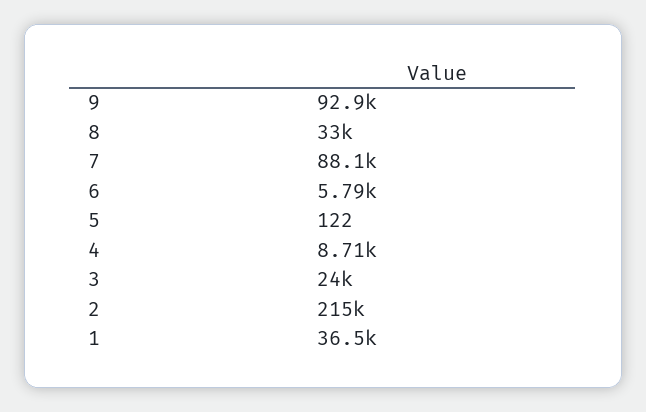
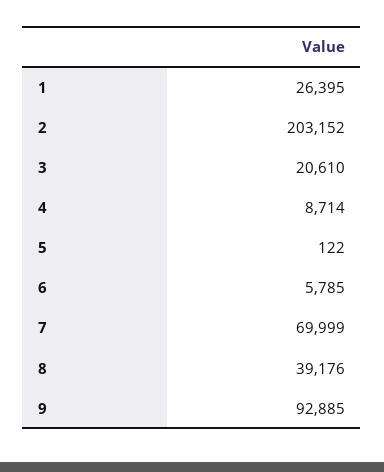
8: 33000 -> 39176
7: 88100 -> 69999
3: 24000 -> 20610
2: 215000 -> 203152
1: 36500 -> 26395

